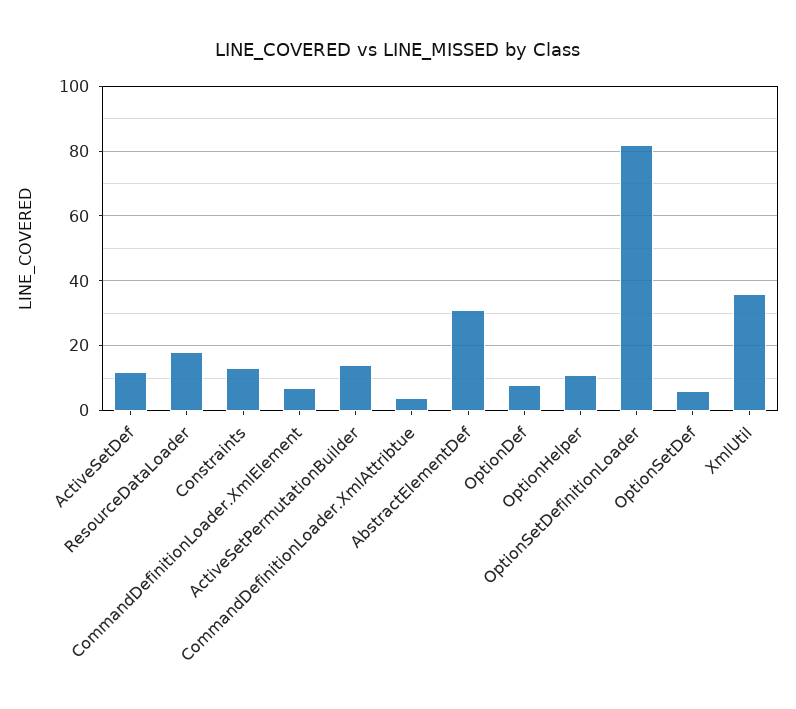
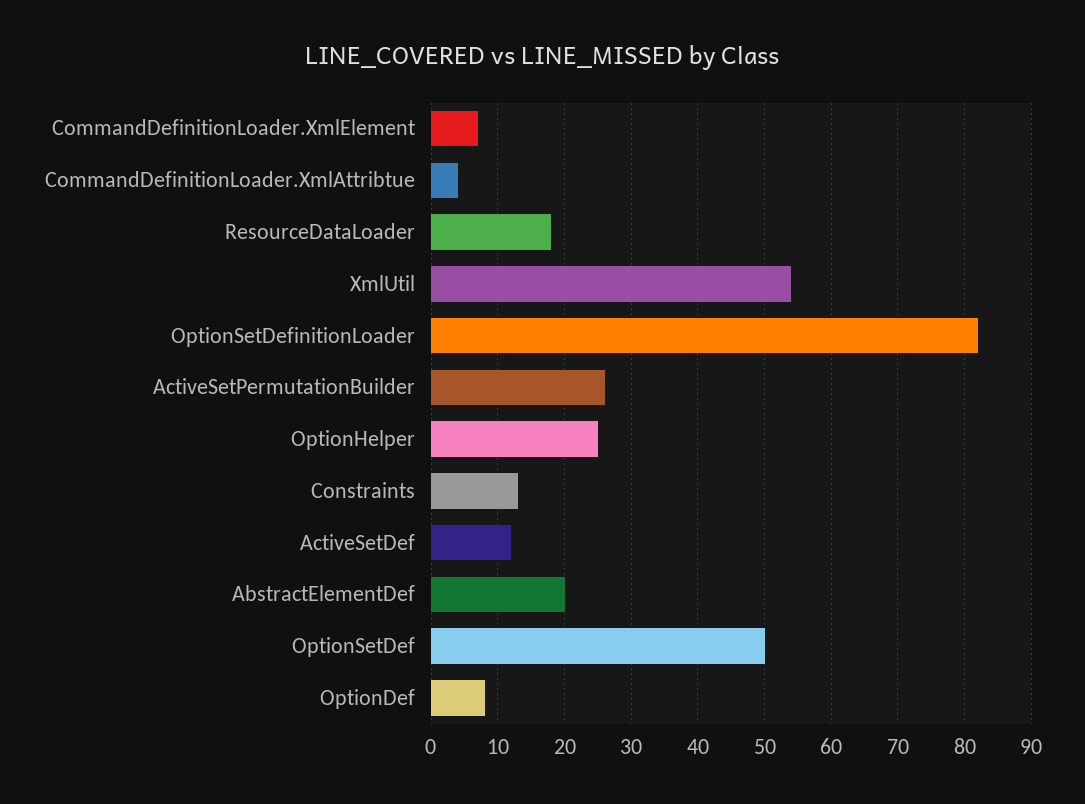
ActiveSetPermutationBuilder: 15 -> 26
AbstractElementDef: 30 -> 20
OptionHelper: 10 -> 25
OptionSetDef: 5 -> 50
XmlUtil: 35 -> 54

